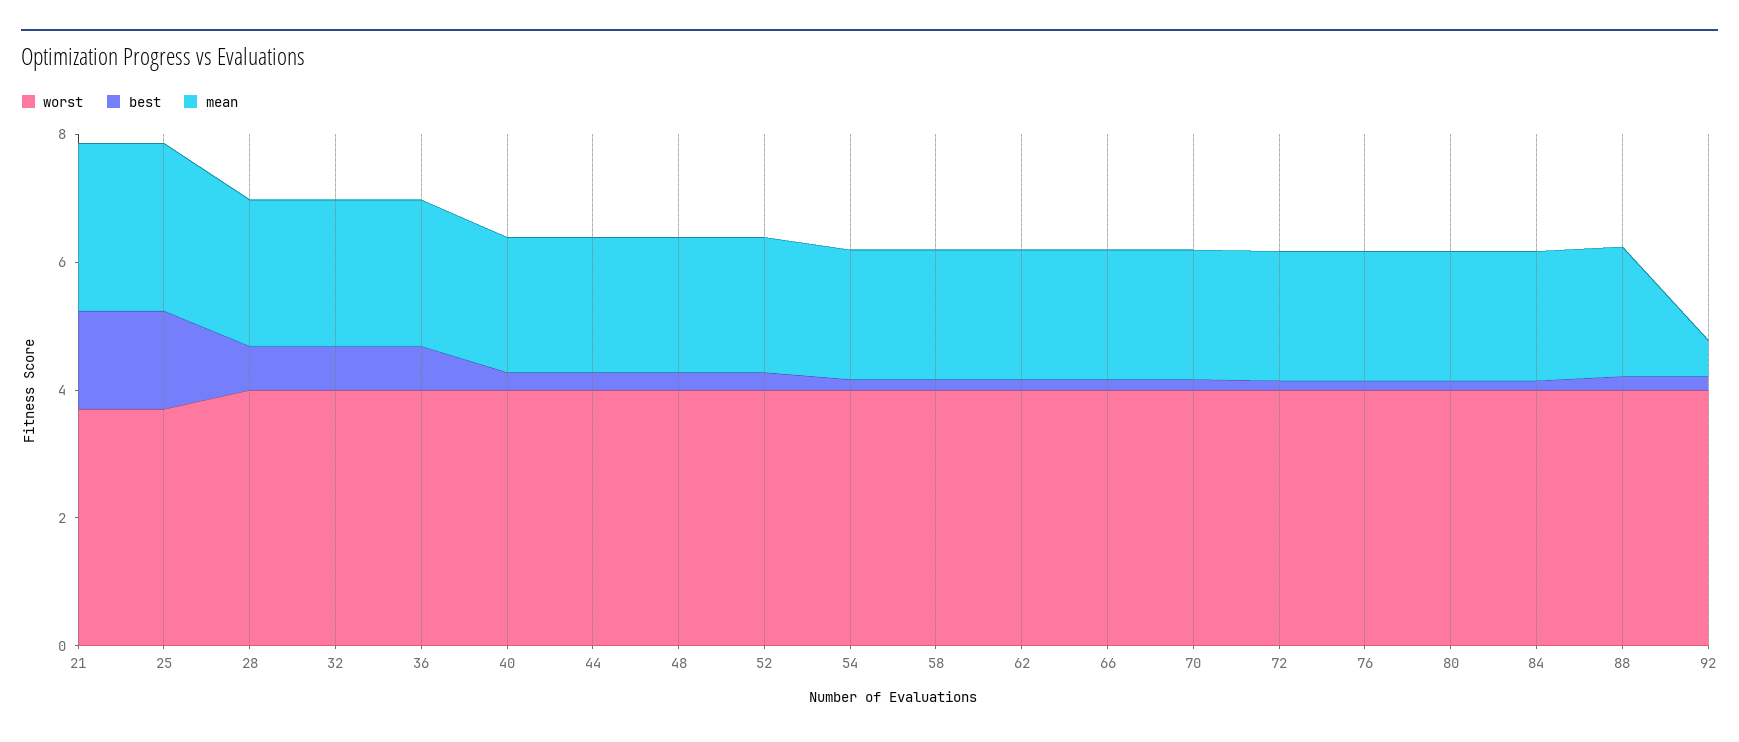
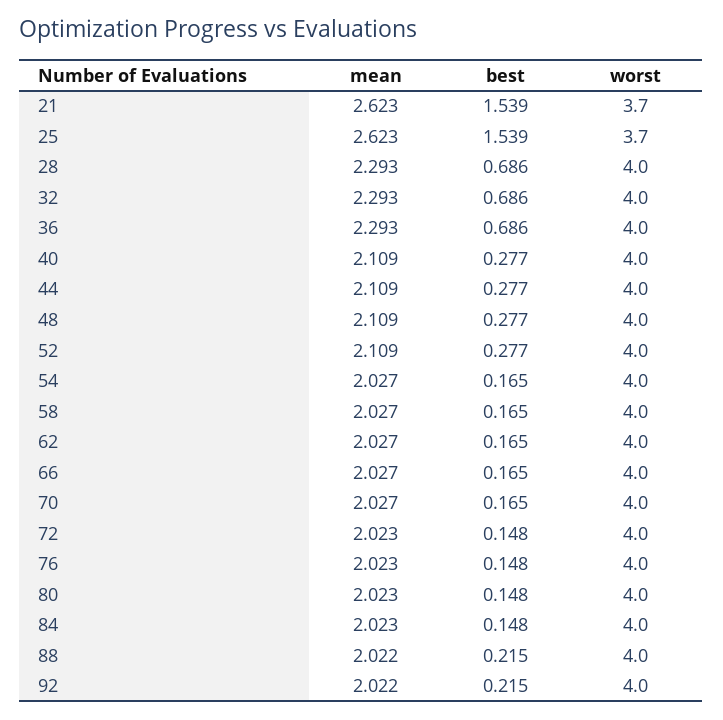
mean, 92: 0.5 -> 2.022

